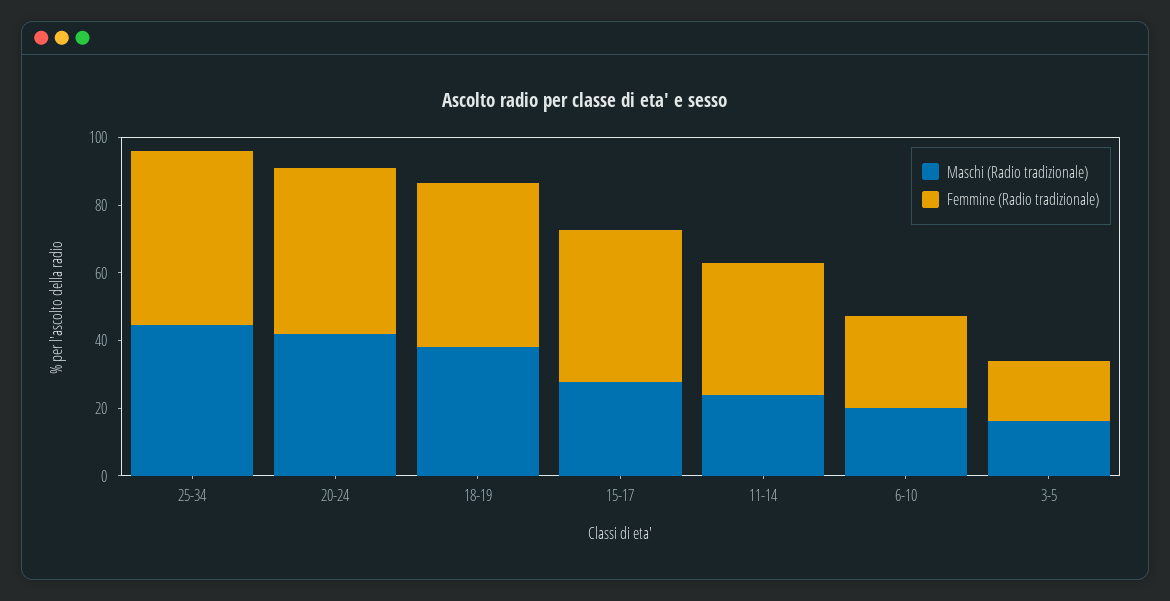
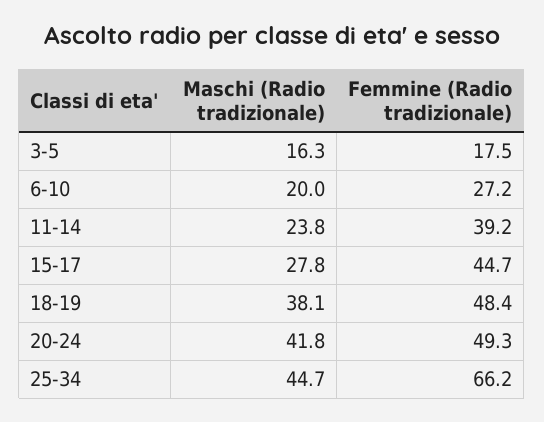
Femmine (Radio tradizionale), 25-34: 50 -> 66.2

